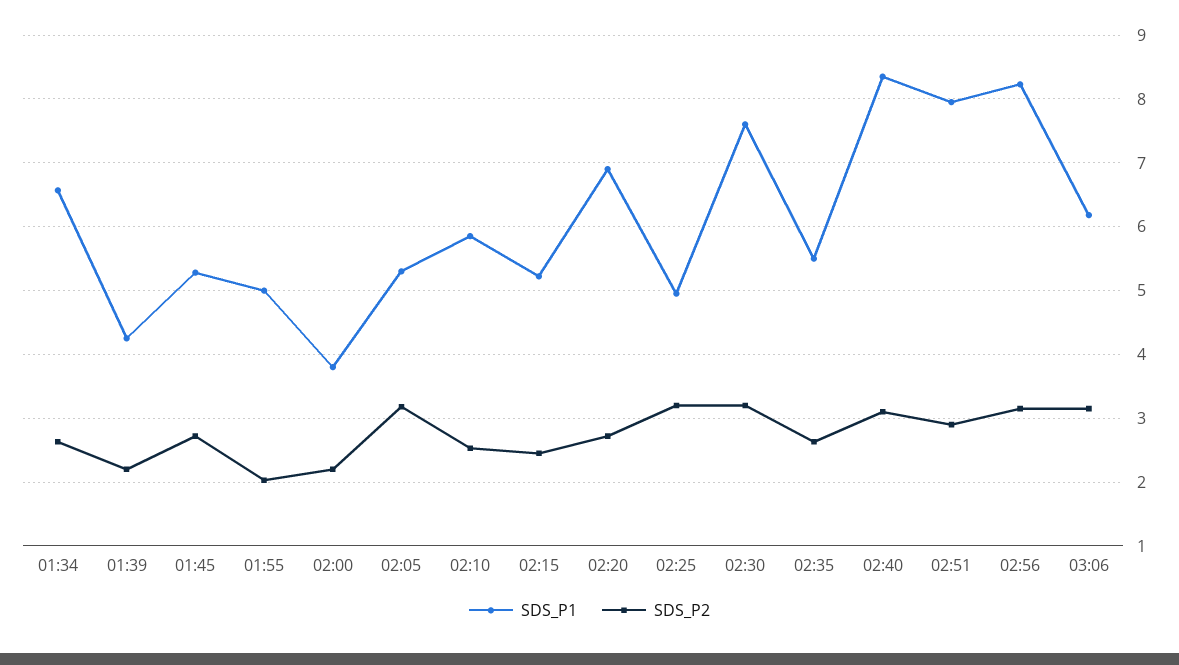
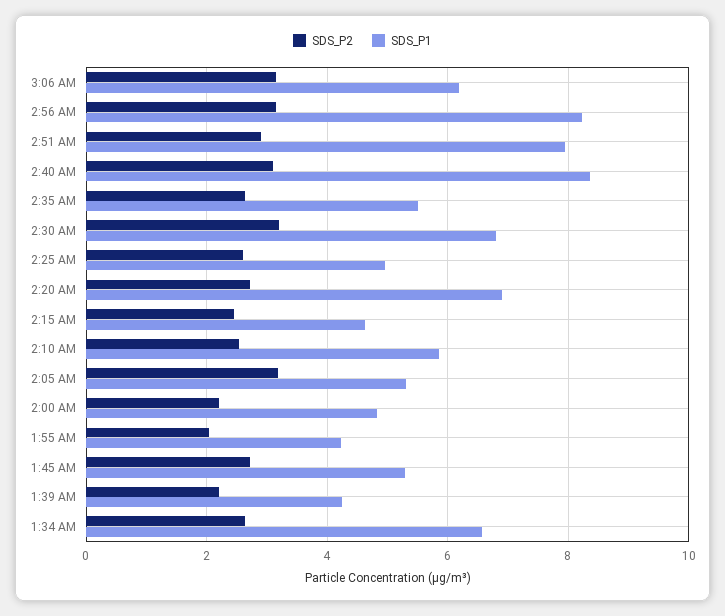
SDS_P1, 01:55: 5 -> 4.2
SDS_P1, 02:00: 3.8 -> 4.8
SDS_P1, 02:15: 5.2 -> 4.6
SDS_P2, 02:25: 3.2 -> 2.6
SDS_P1, 02:30: 7.6 -> 6.8

